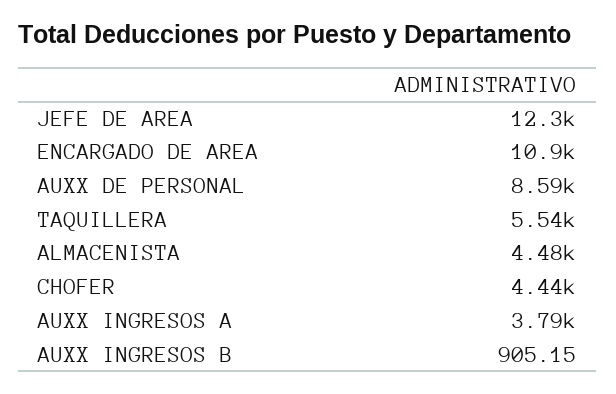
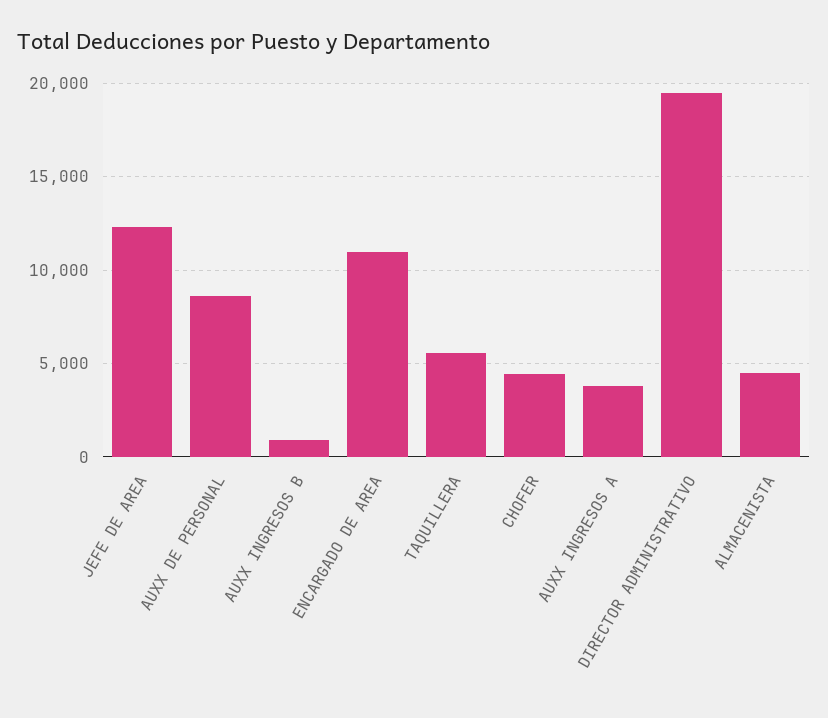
DIRECTOR ADMINISTRATIVO: none -> 19500

